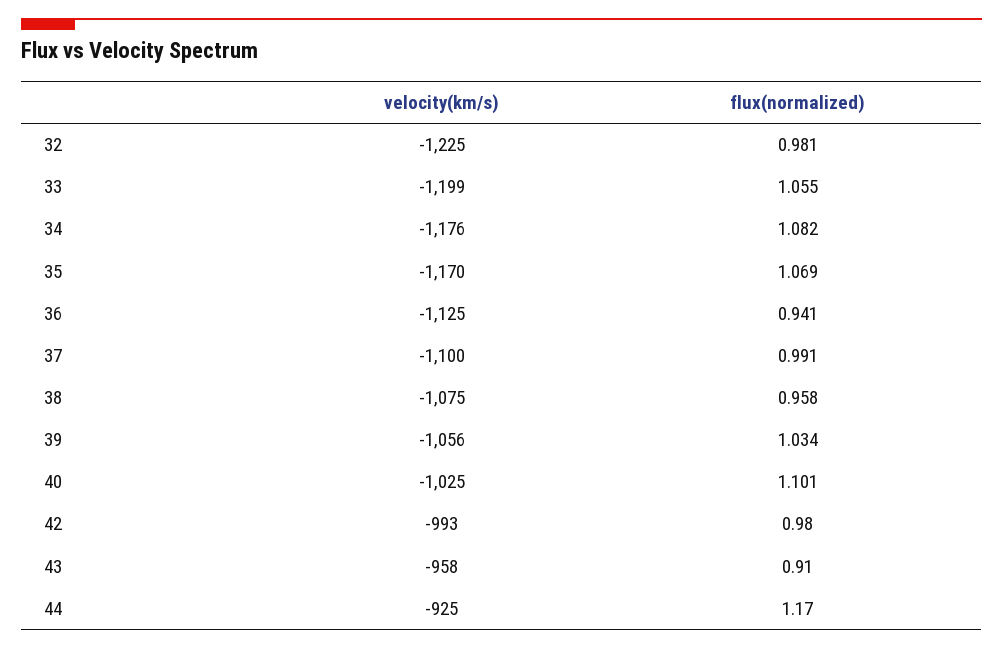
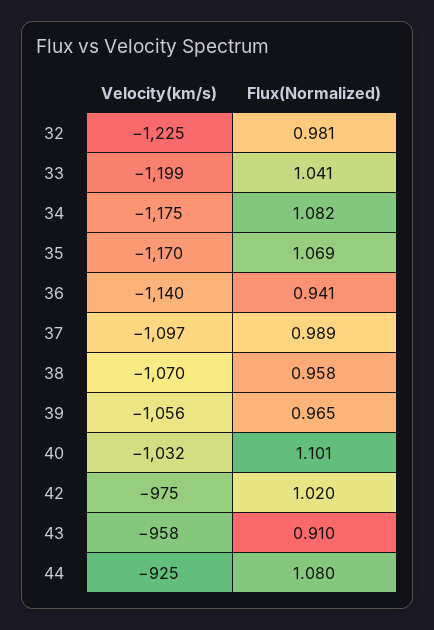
flux(normalized), 33: 1.055 -> 1.041
velocity(km/s), 34: -1176 -> -1175
velocity(km/s), 36: -1125 -> -1140
velocity(km/s), 37: -1100 -> -1097
flux(normalized), 37: 0.991 -> 0.989
velocity(km/s), 38: -1075 -> -1070
flux(normalized), 39: 1.034 -> 0.965
velocity(km/s), 40: -1025 -> -1032
velocity(km/s), 42: -993 -> -975
flux(normalized), 42: 0.98 -> 1.02
flux(normalized), 44: 1.17 -> 1.08

